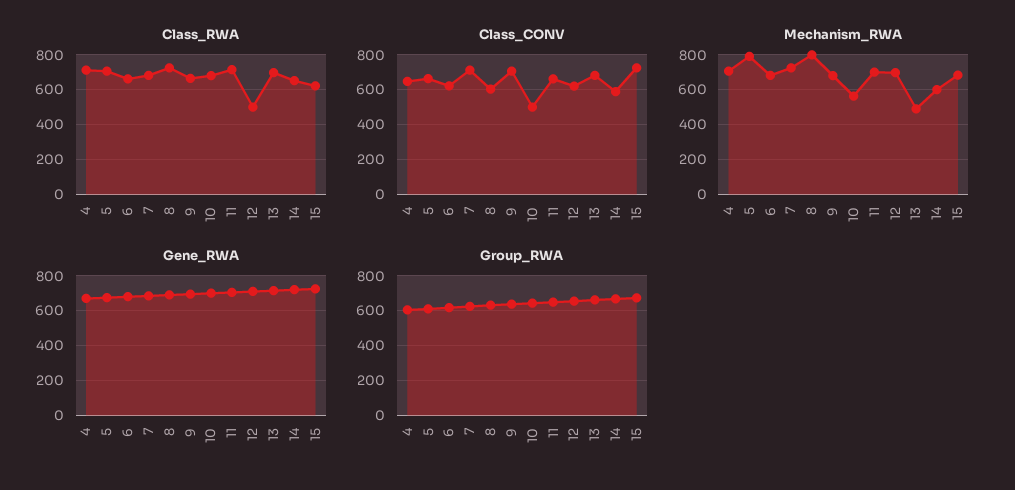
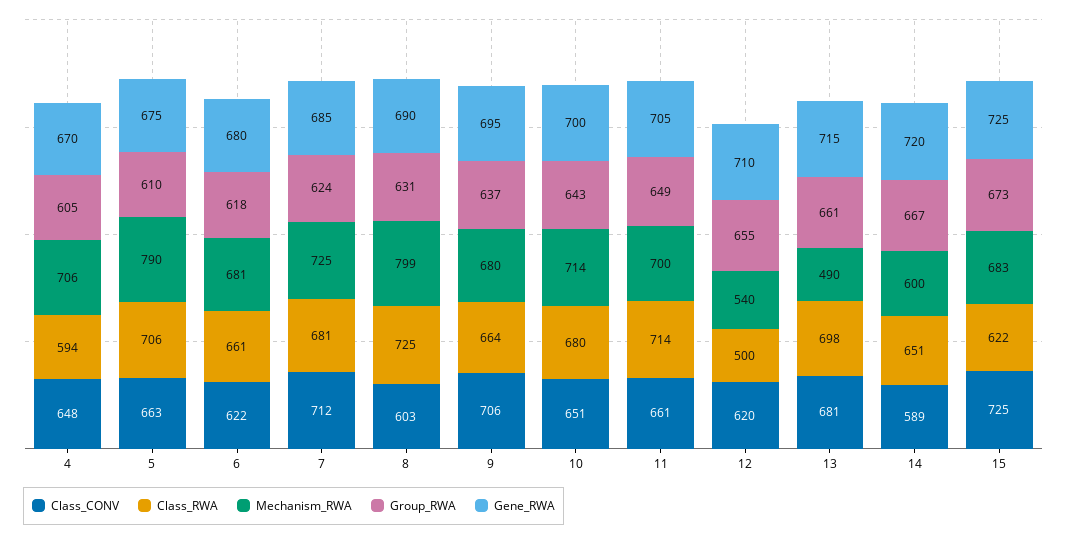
Class_RWA, 4: 700 -> 594
Class_CONV, 10: 500 -> 651
Mechanism_RWA, 10: 550 -> 714
Mechanism_RWA, 12: 700 -> 540

